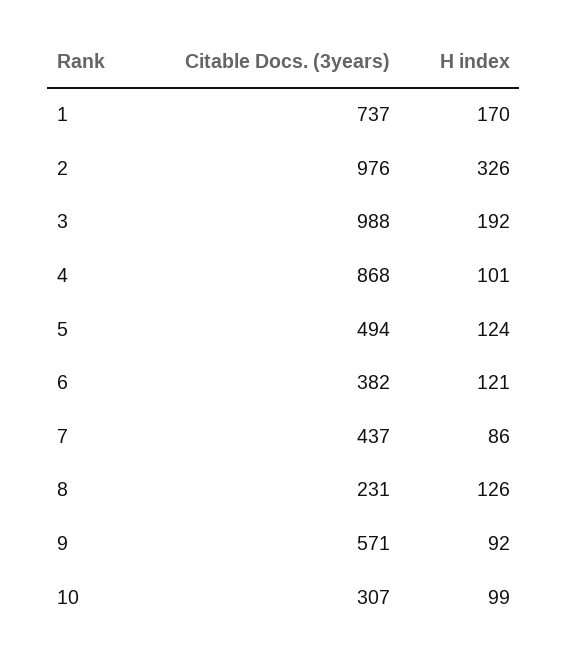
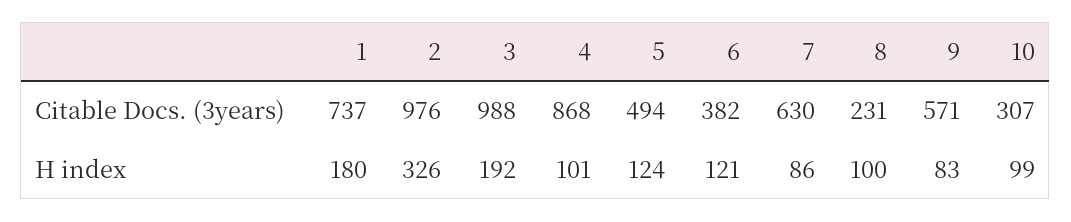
H index, 1: 170 -> 180
Citable Docs. (3years), 7: 437 -> 630
H index, 8: 126 -> 100
H index, 9: 92 -> 83

